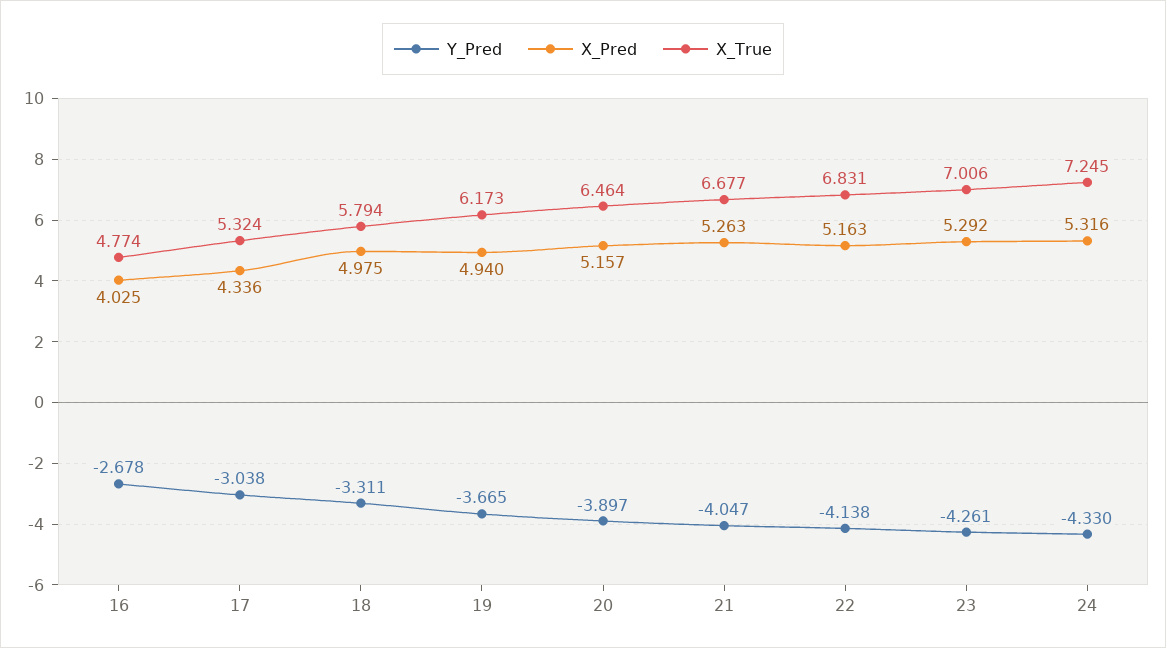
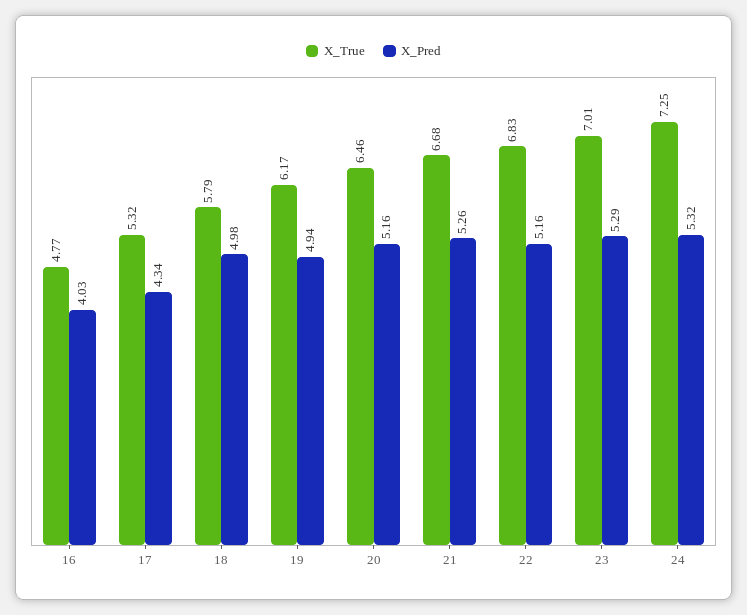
Y_Pred, 16: -2.678 -> none
Y_Pred, 17: -3.038 -> none
Y_Pred, 18: -3.311 -> none
Y_Pred, 19: -3.665 -> none
Y_Pred, 20: -3.897 -> none
Y_Pred, 21: -4.047 -> none
Y_Pred, 22: -4.138 -> none
Y_Pred, 23: -4.261 -> none
Y_Pred, 24: -4.33 -> none

